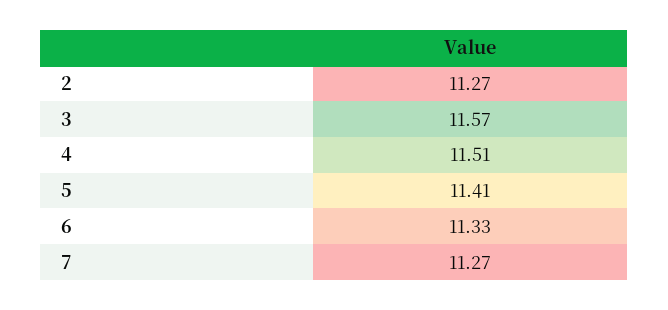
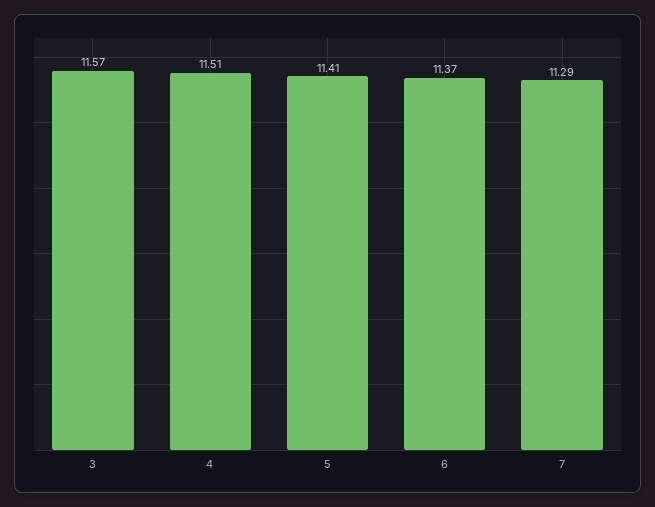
2: 11.27 -> none
6: 11.33 -> 11.37
7: 11.27 -> 11.29

